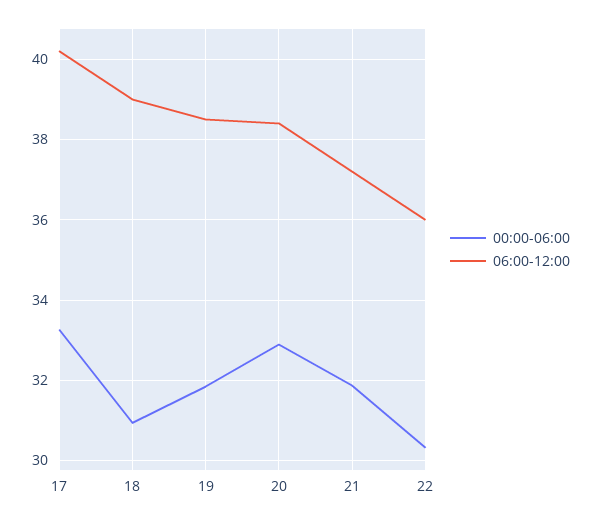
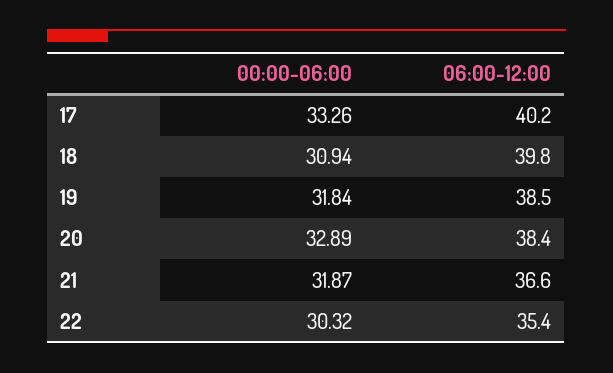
06:00-12:00, 18: 39 -> 39.8
06:00-12:00, 21: 37.2 -> 36.6
06:00-12:00, 22: 36 -> 35.4

